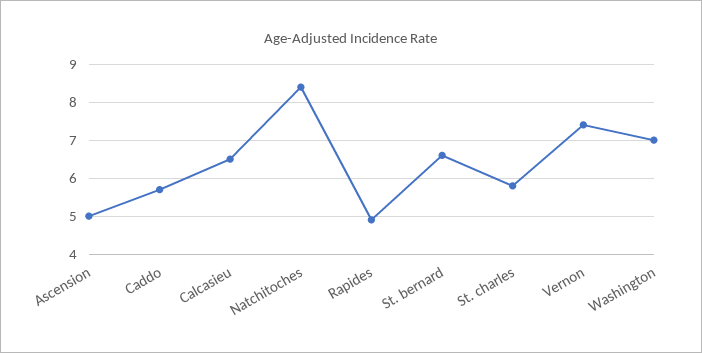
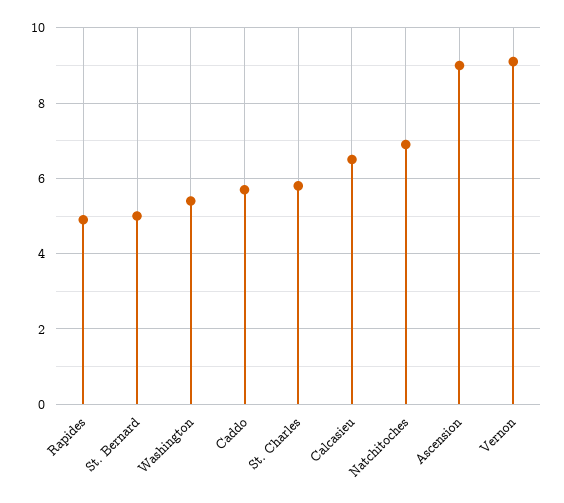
Ascension: 5 -> 9
Natchitoches: 8.5 -> 7
St. bernard: 6.5 -> 5
Vernon: 7.5 -> 9
Washington: 7 -> 5.5

